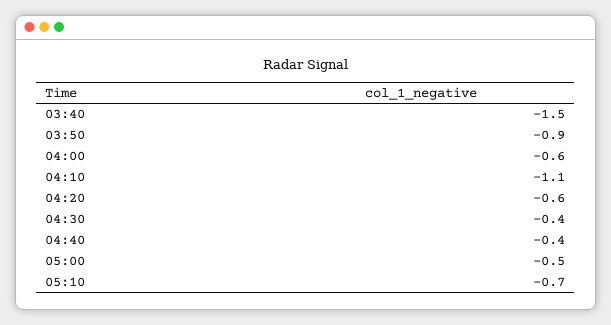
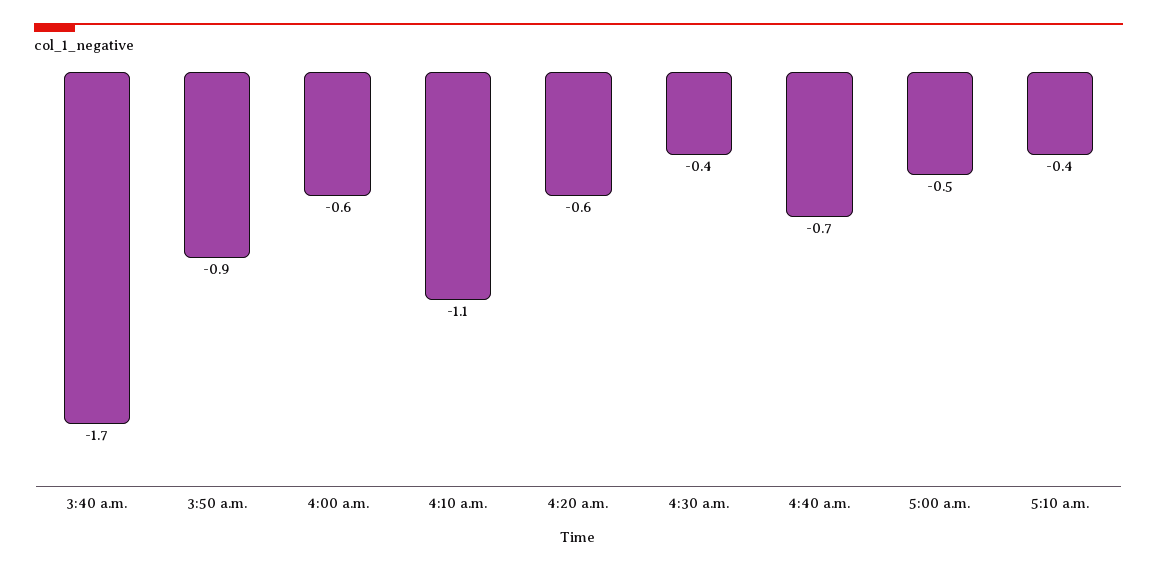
03:40: -1.5 -> -1.7
04:40: -0.4 -> -0.7
05:10: -0.7 -> -0.4

